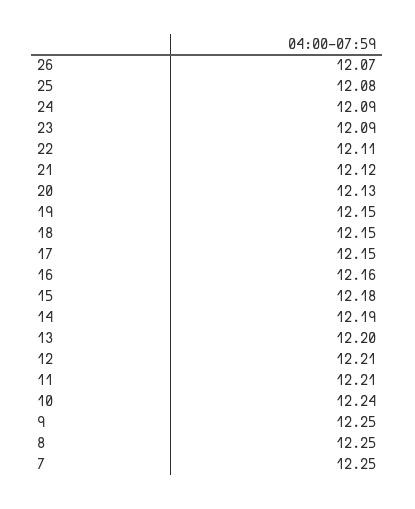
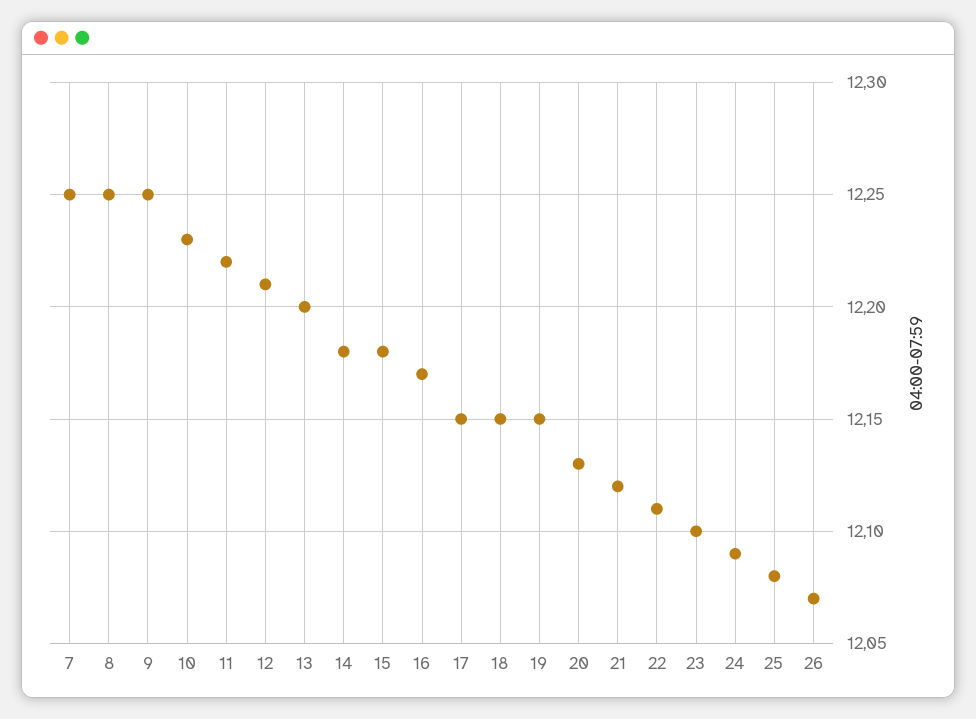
23: 12.09 -> 12.1
16: 12.16 -> 12.17
14: 12.19 -> 12.18
11: 12.21 -> 12.22
10: 12.24 -> 12.23

